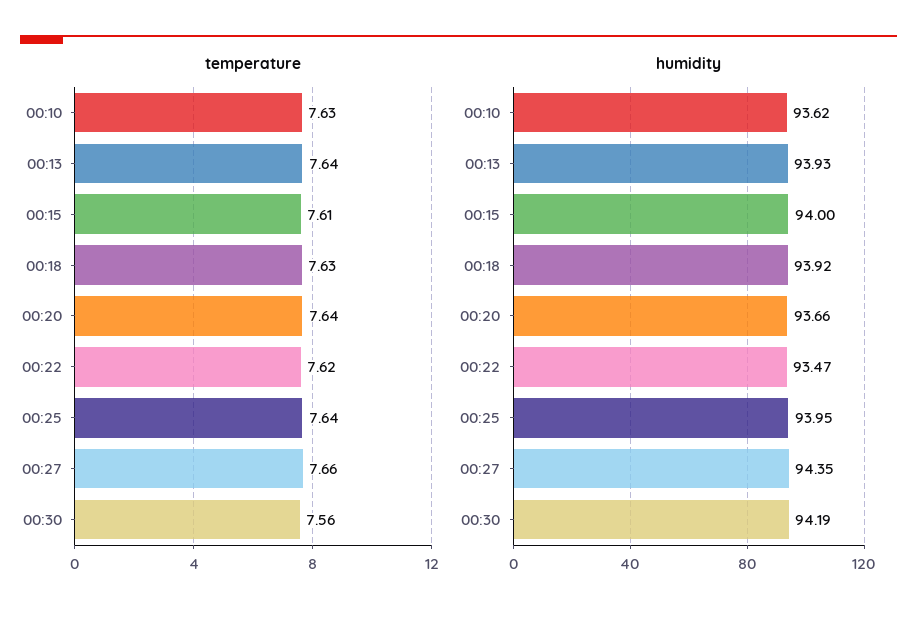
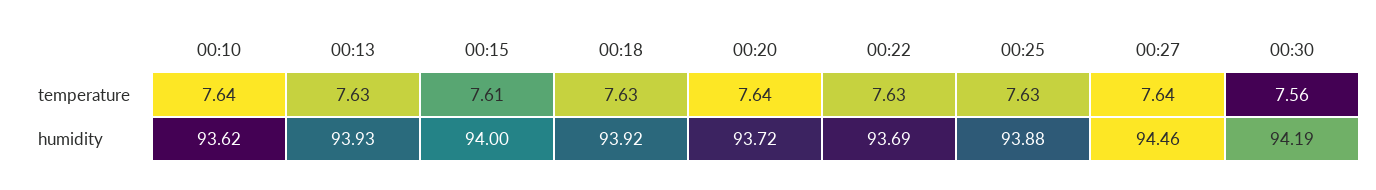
temperature, 00:10: 7.63 -> 7.64
temperature, 00:13: 7.64 -> 7.63
temperature, 00:22: 7.62 -> 7.63
temperature, 00:25: 7.64 -> 7.63
temperature, 00:27: 7.66 -> 7.64
humidity, 00:20: 93.66 -> 93.72
humidity, 00:22: 93.47 -> 93.69
humidity, 00:25: 93.95 -> 93.88
humidity, 00:27: 94.35 -> 94.46

